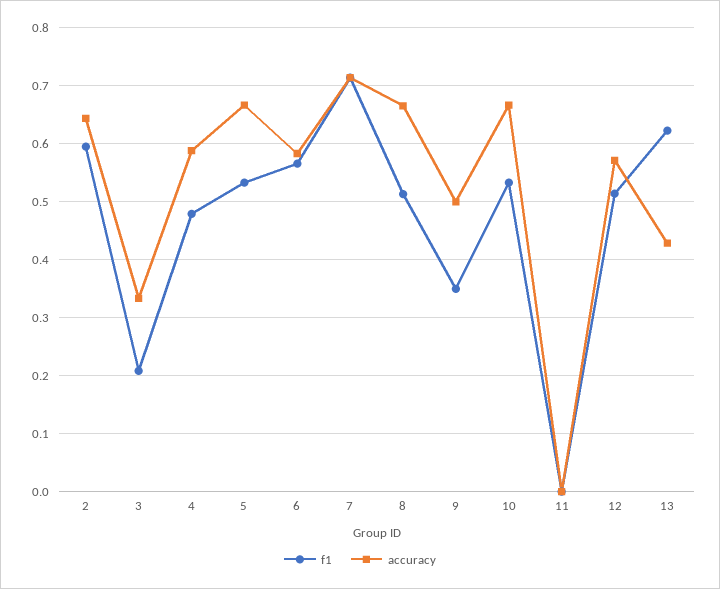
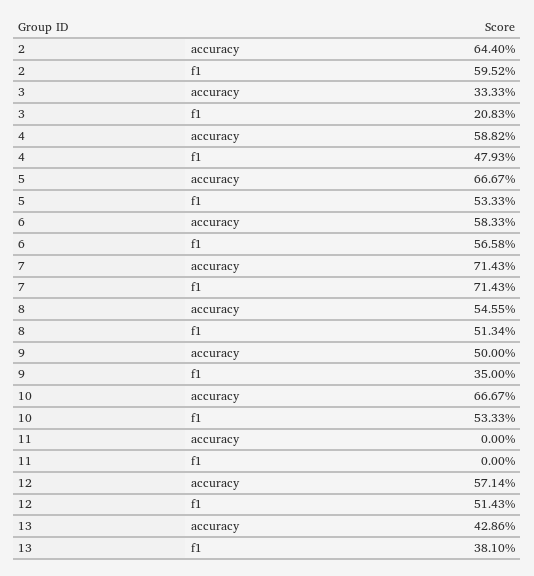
accuracy, 8: 0.66 -> 0.5455
f1, 13: 0.62 -> 0.381

